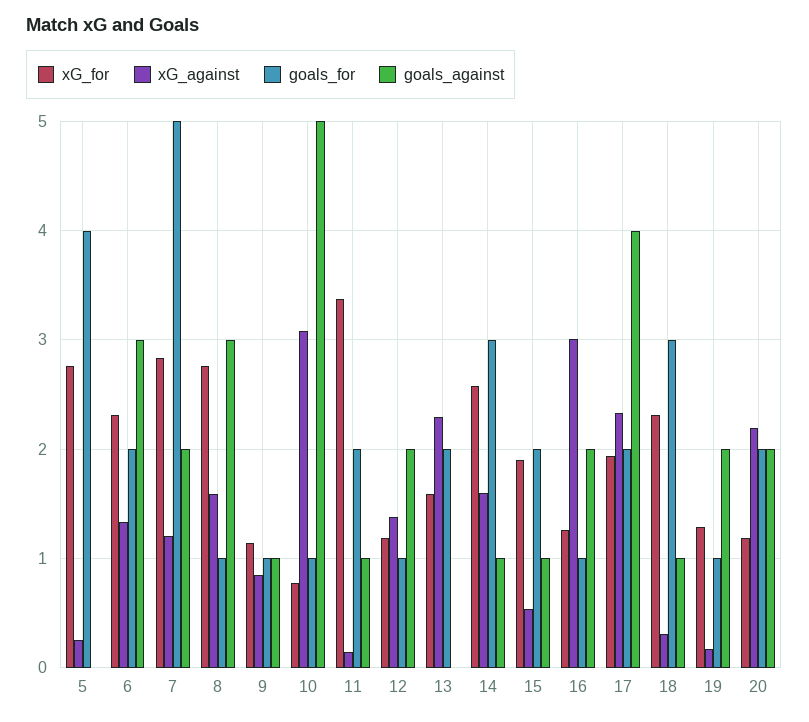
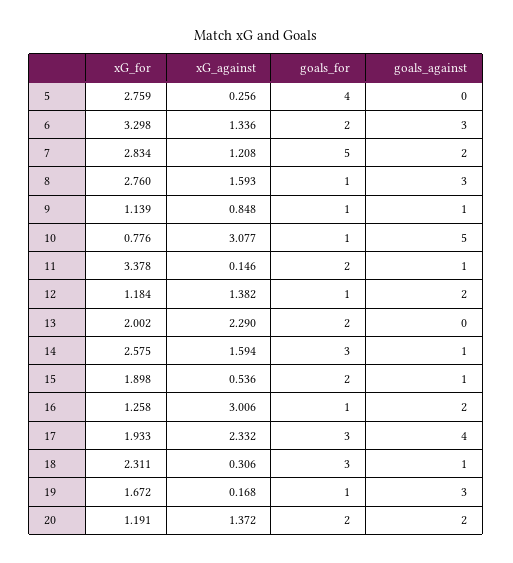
xG_for, 6: 2.3 -> 3.298
xG_for, 13: 1.6 -> 2.002
goals_for, 17: 2 -> 3
xG_for, 19: 1.3 -> 1.672
goals_against, 19: 2 -> 3
xG_against, 20: 2.2 -> 1.372

